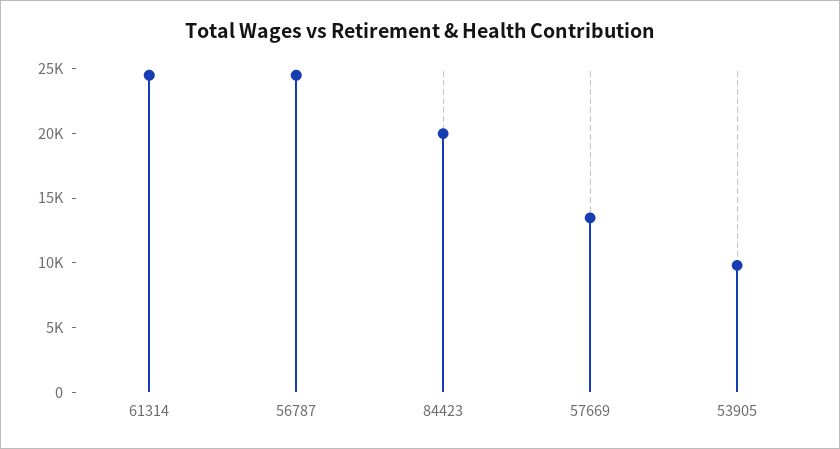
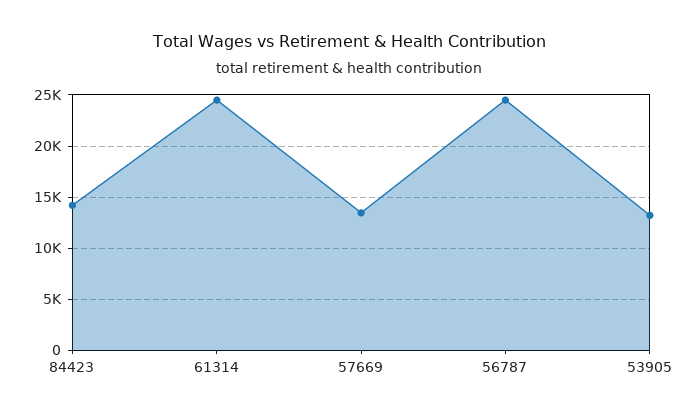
84423: 20000 -> 14000
53905: 10000 -> 13000

